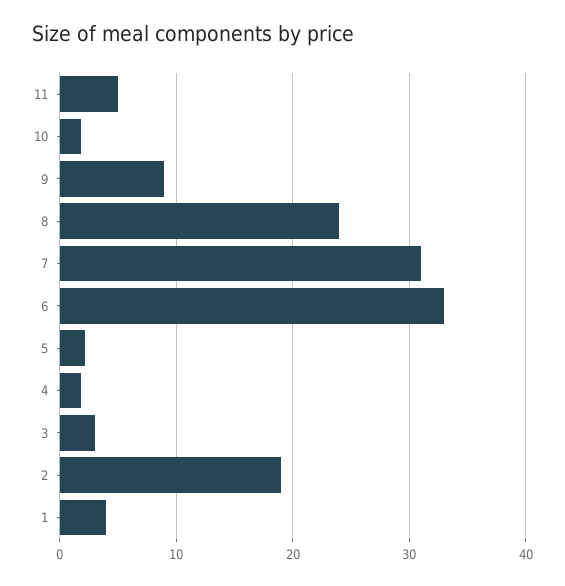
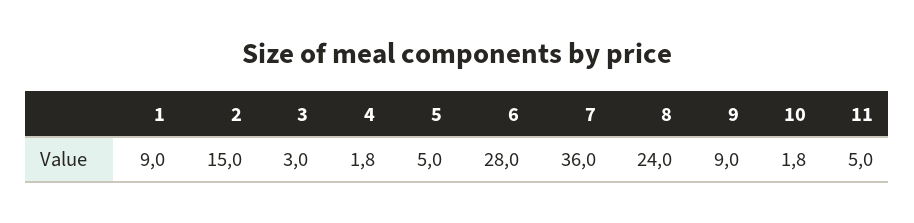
7: 31 -> 36
6: 33 -> 28
5: 2 -> 5
2: 19 -> 15
1: 4 -> 9

